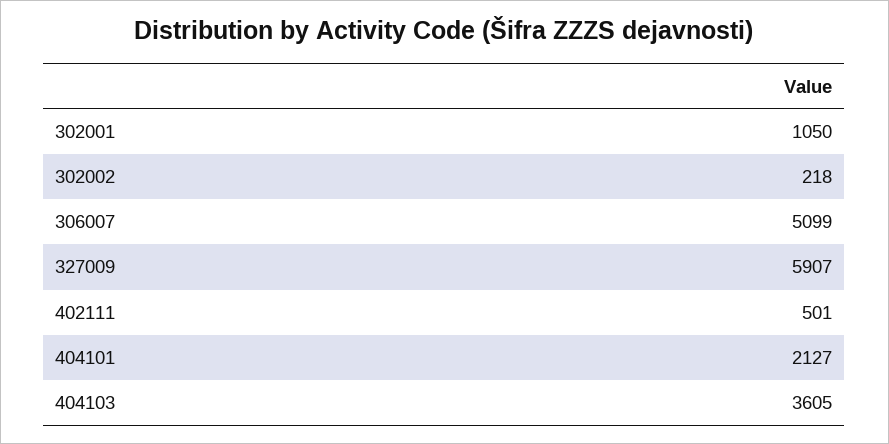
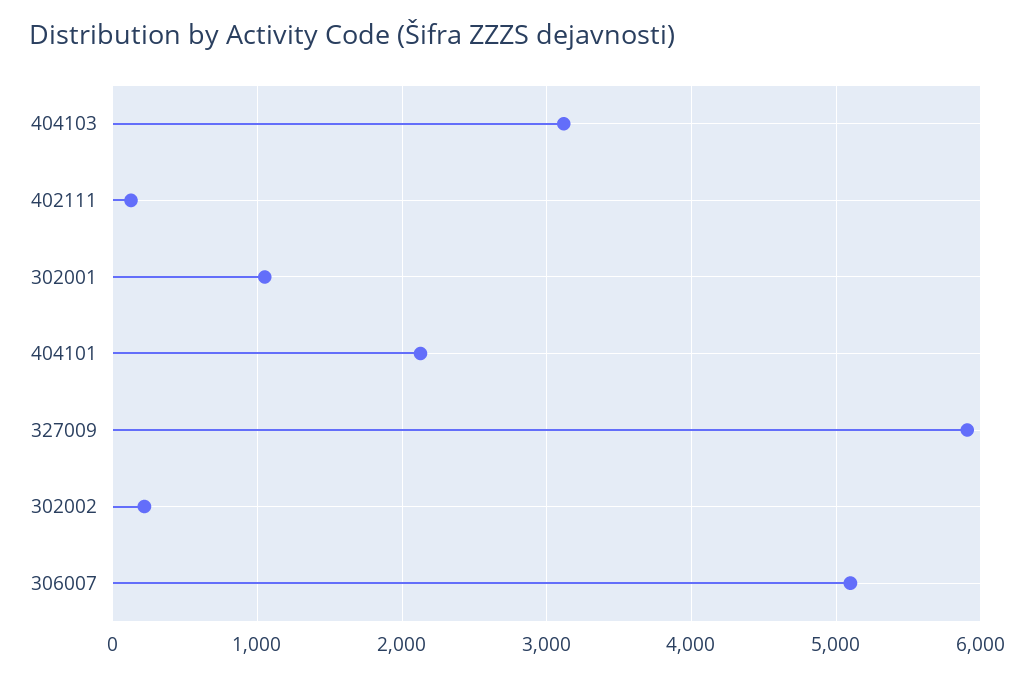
402111: 501 -> 100
404103: 3605 -> 3100

